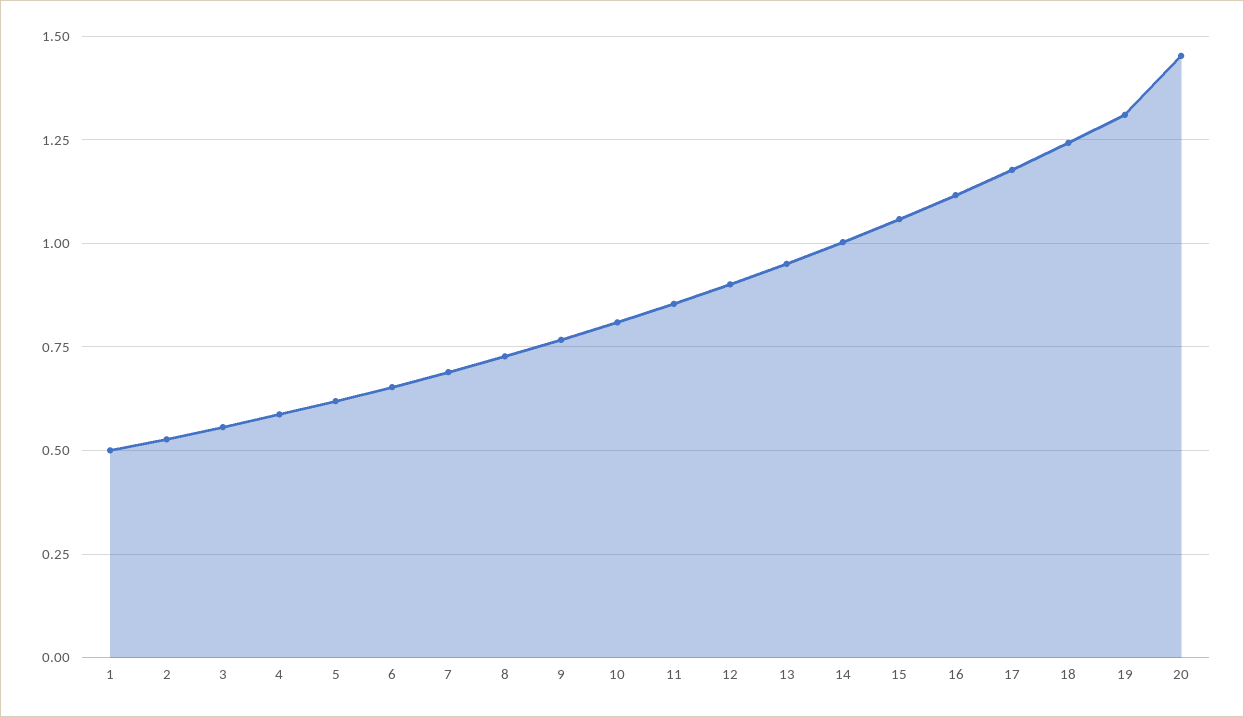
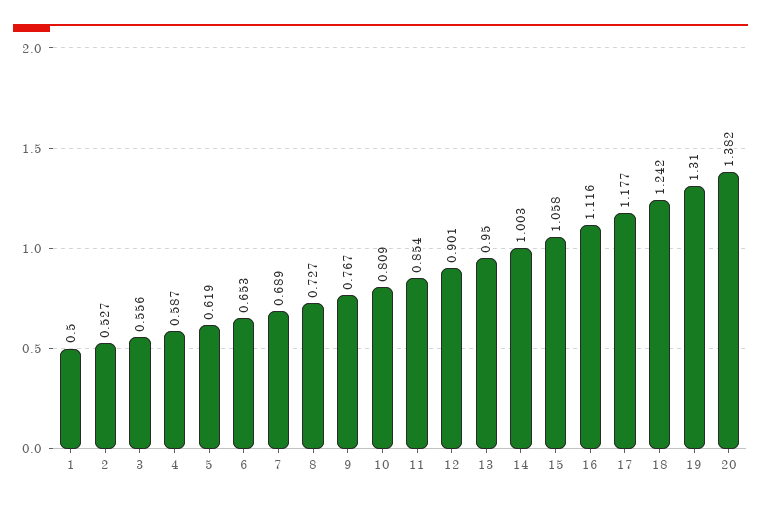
20: 1.45 -> 1.382

